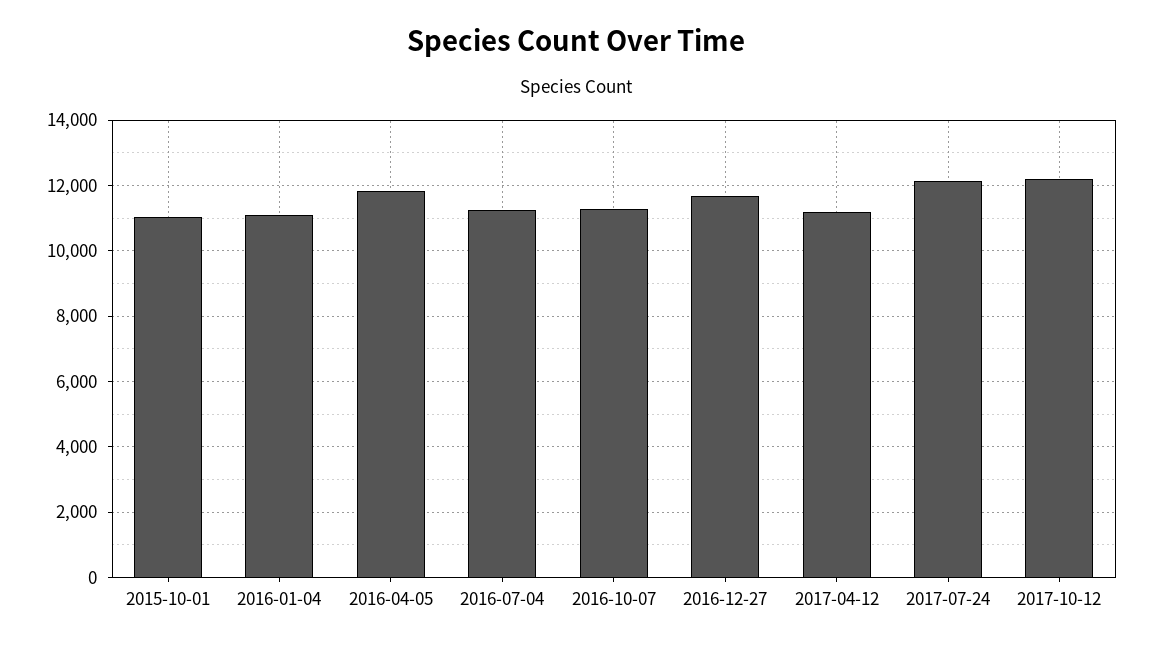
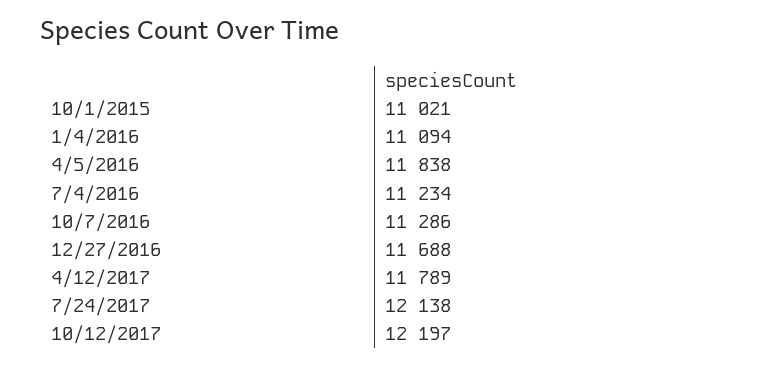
2017-04-12: 11200 -> 11789

